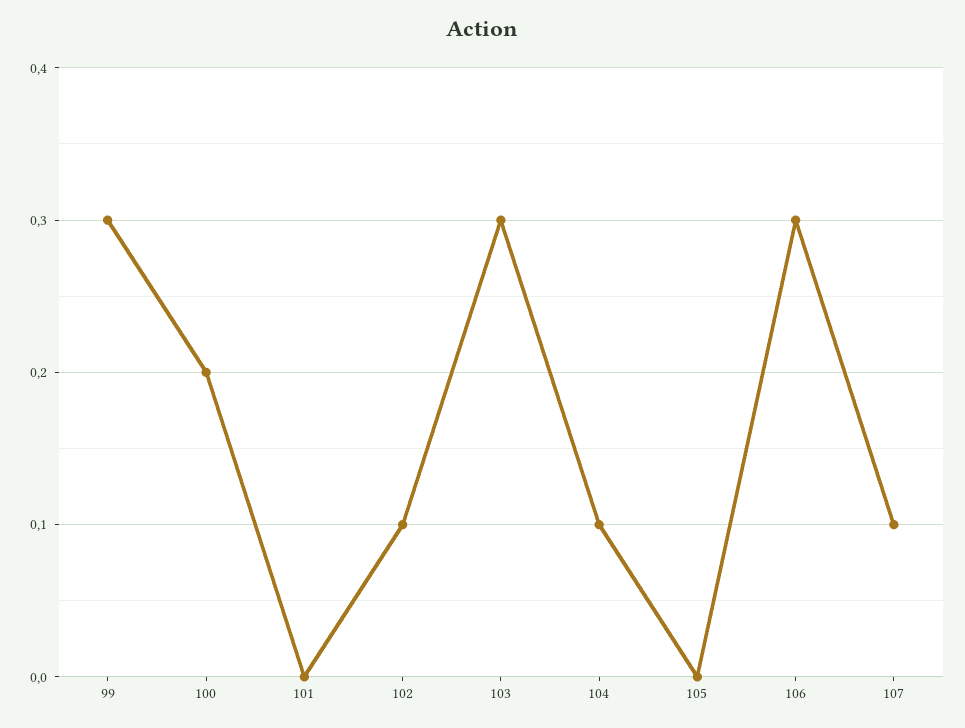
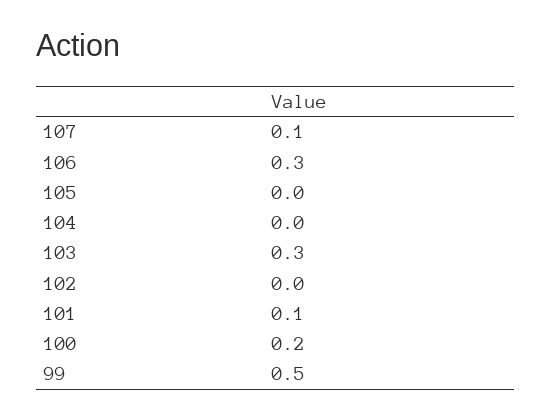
99: 0.3 -> 0.5
101: 0 -> 0.1
102: 0.1 -> 0
104: 0.1 -> 0

